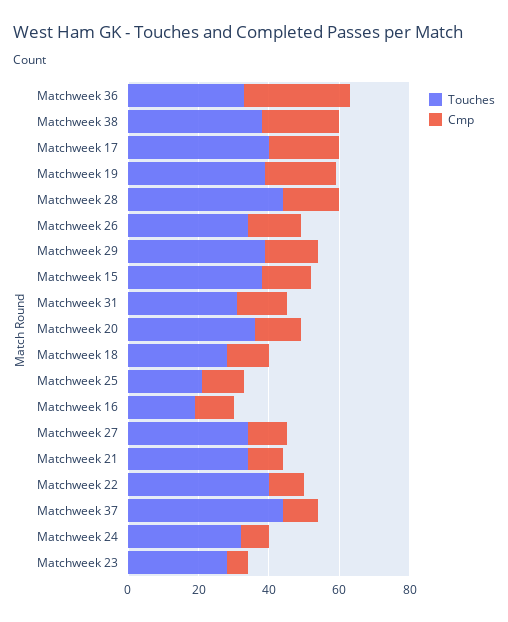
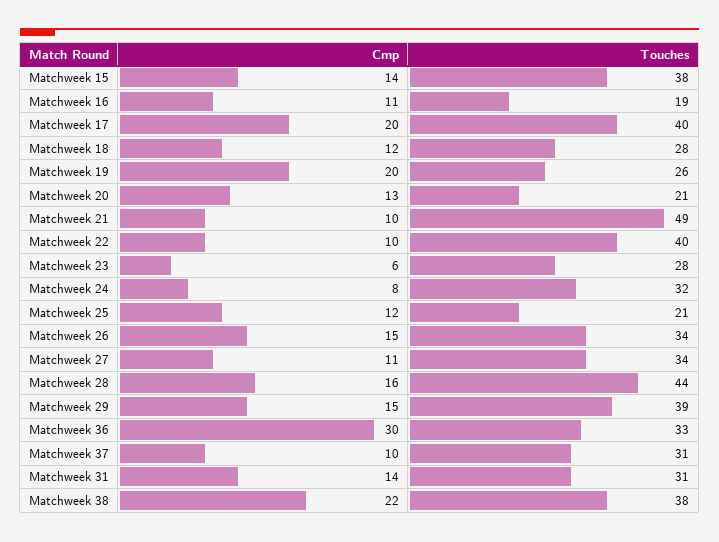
Touches, Matchweek 19: 40 -> 26
Touches, Matchweek 20: 35 -> 21
Touches, Matchweek 21: 35 -> 49
Touches, Matchweek 37: 45 -> 31

